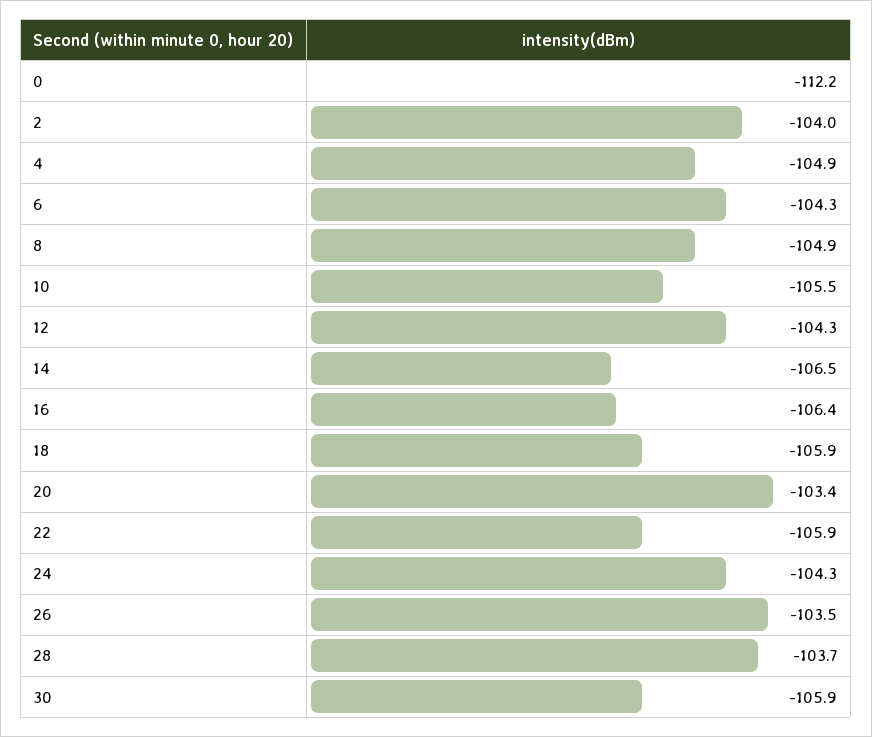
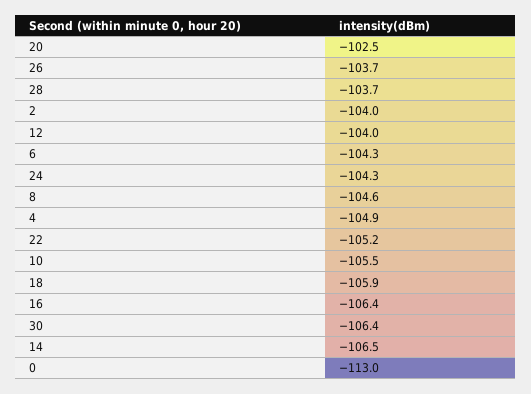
0: -112.2 -> -113
8: -104.9 -> -104.6
12: -104.3 -> -104
20: -103.4 -> -102.5
22: -105.9 -> -105.2
26: -103.5 -> -103.7
30: -105.9 -> -106.4

